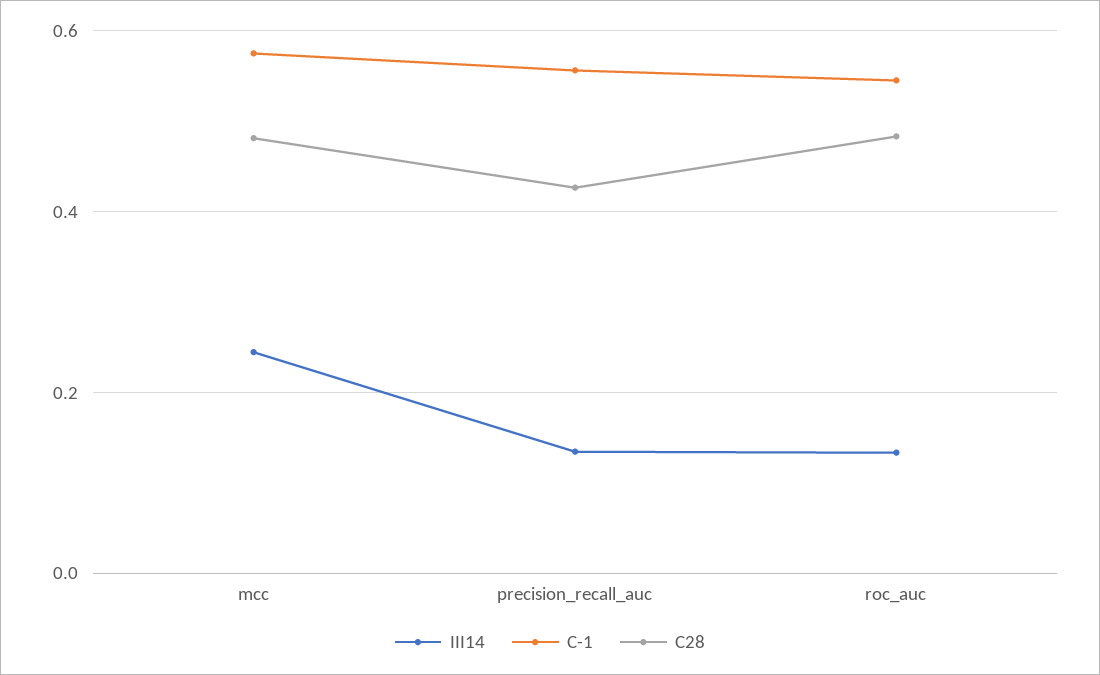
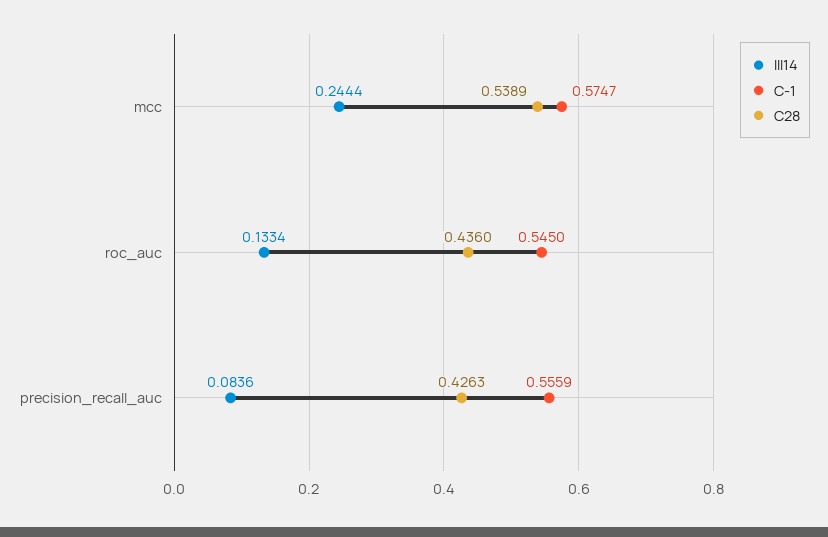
C28, mcc: 0.48 -> 0.5389
III14, precision_recall_auc: 0.14 -> 0.0836
C28, roc_auc: 0.48 -> 0.436

